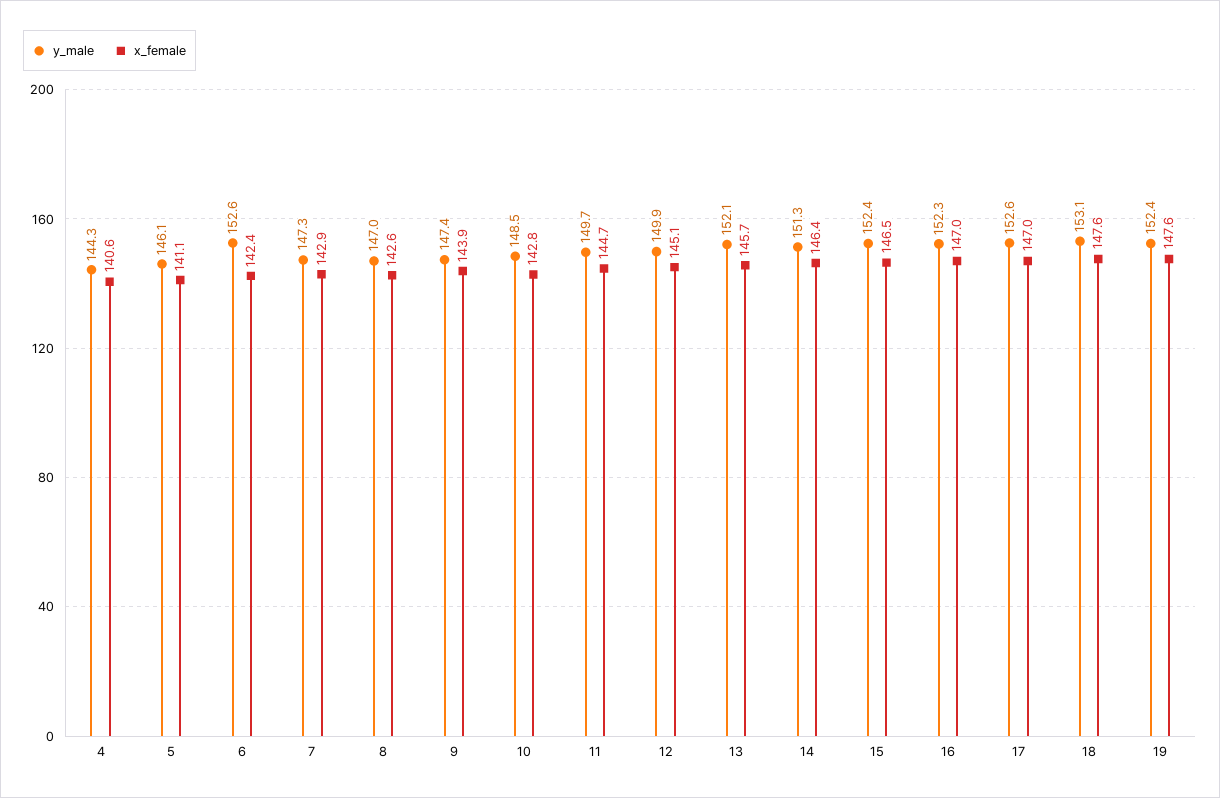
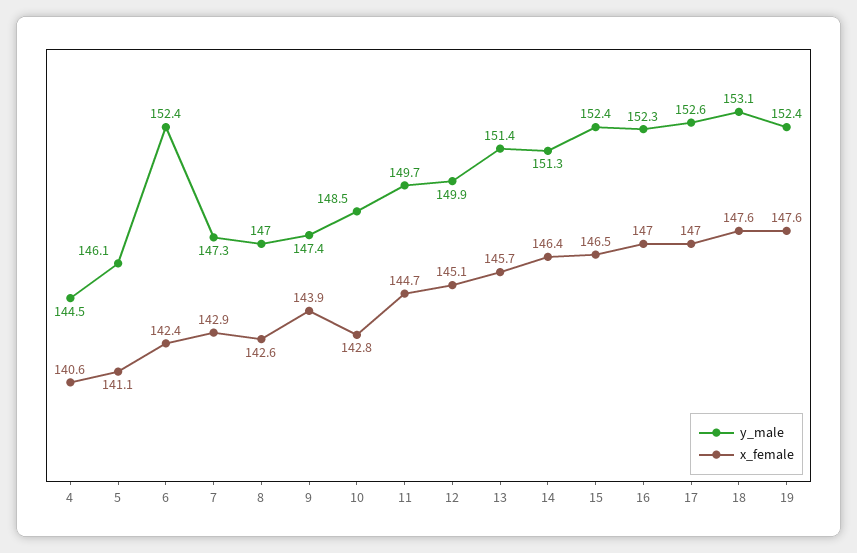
y_male, 4: 144.3 -> 144.5
y_male, 6: 152.6 -> 152.4
y_male, 13: 152.1 -> 151.4

